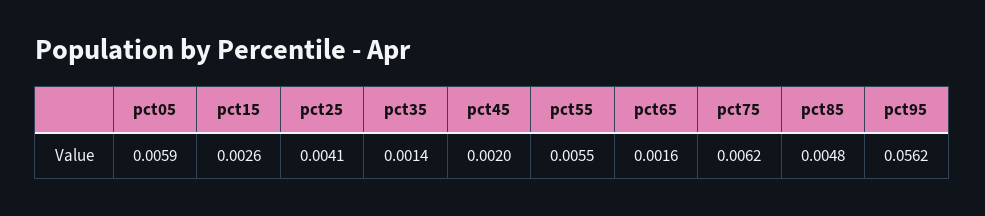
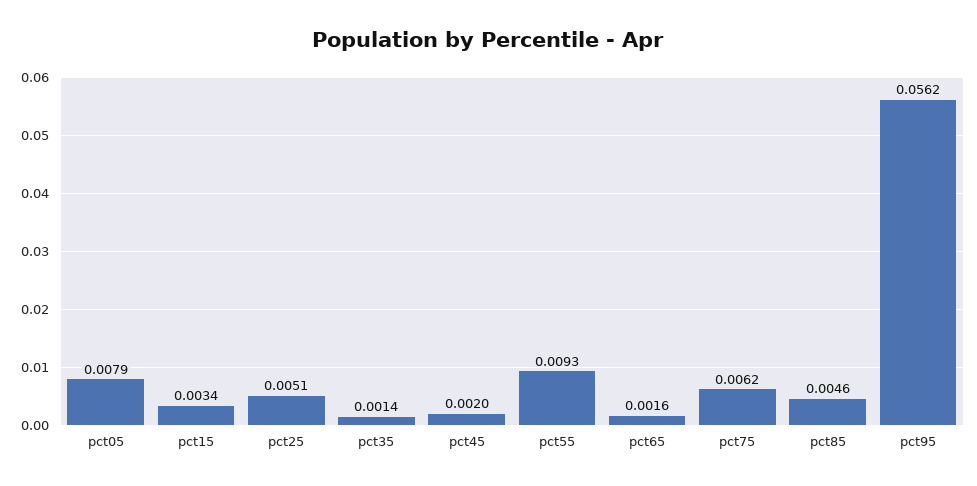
pct05: 0.0059 -> 0.0079
pct15: 0.0026 -> 0.0034
pct25: 0.0041 -> 0.0051
pct55: 0.0055 -> 0.0093
pct85: 0.0048 -> 0.0046

